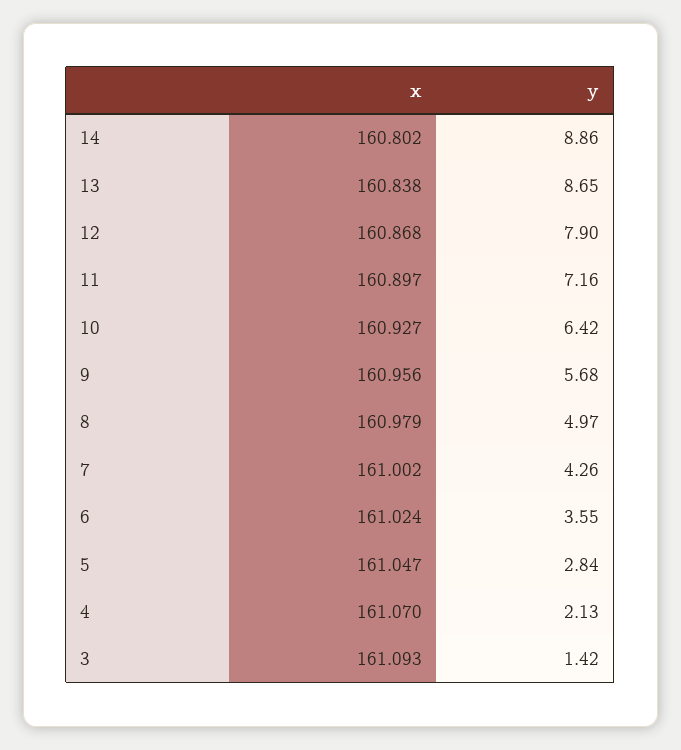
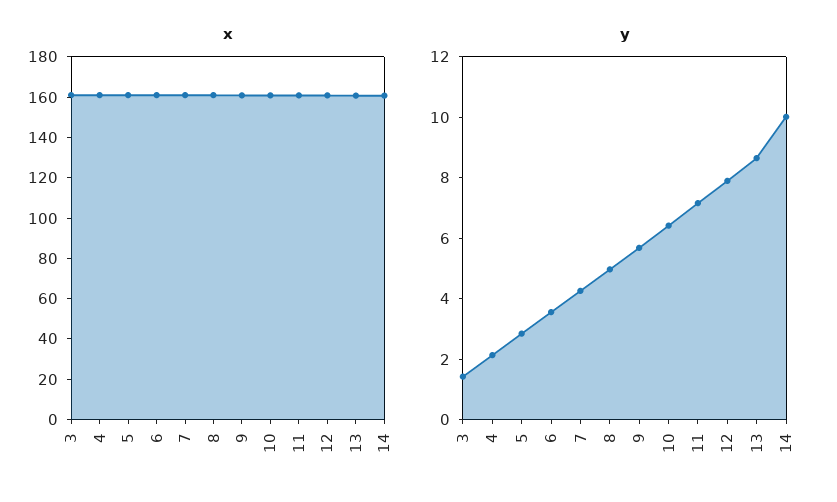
y, 14: 8.86 -> 10

